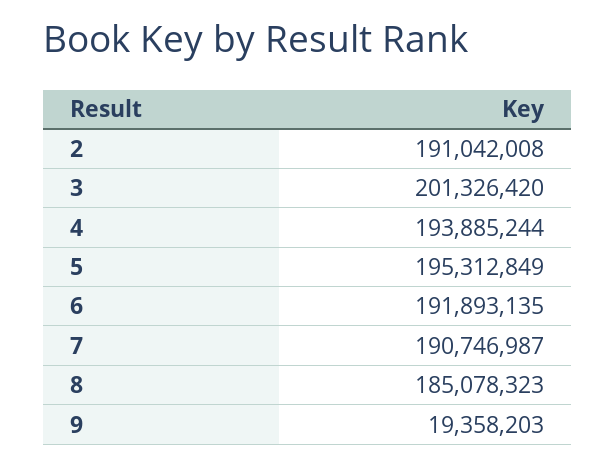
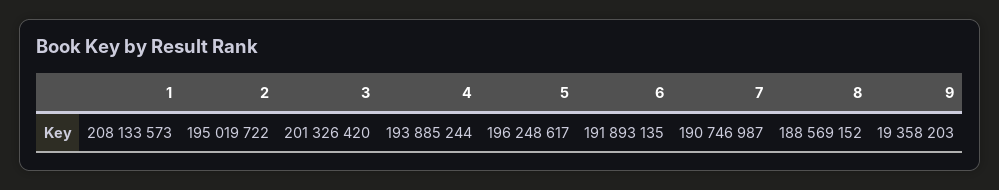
2: 191042008 -> 195019722
5: 195312849 -> 196248617
8: 185078323 -> 188569152
1: none -> 208133573

